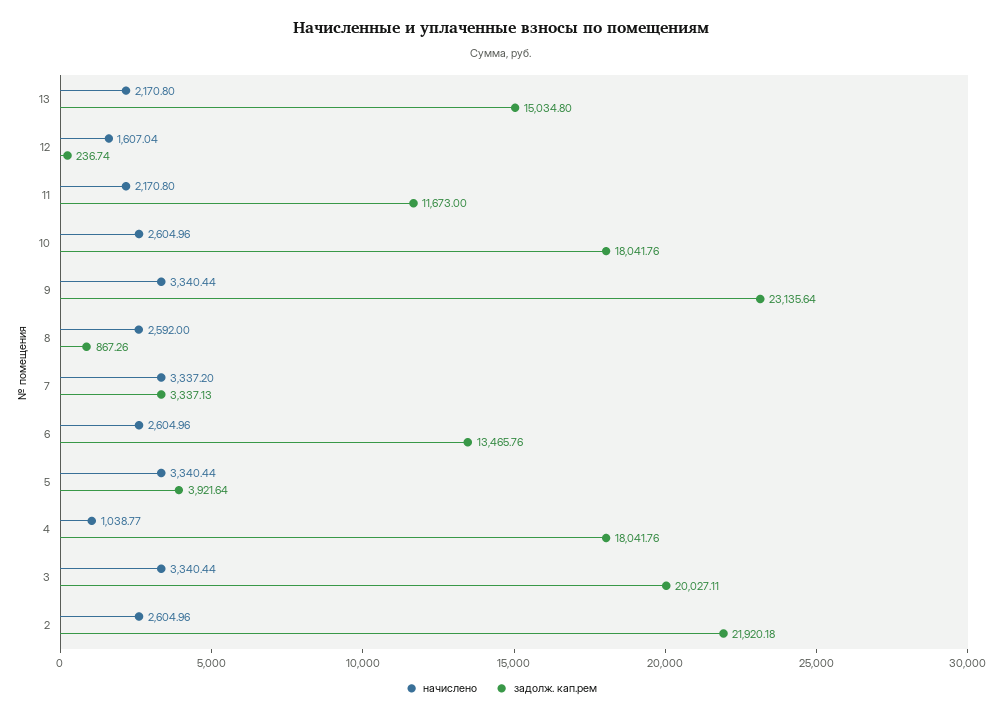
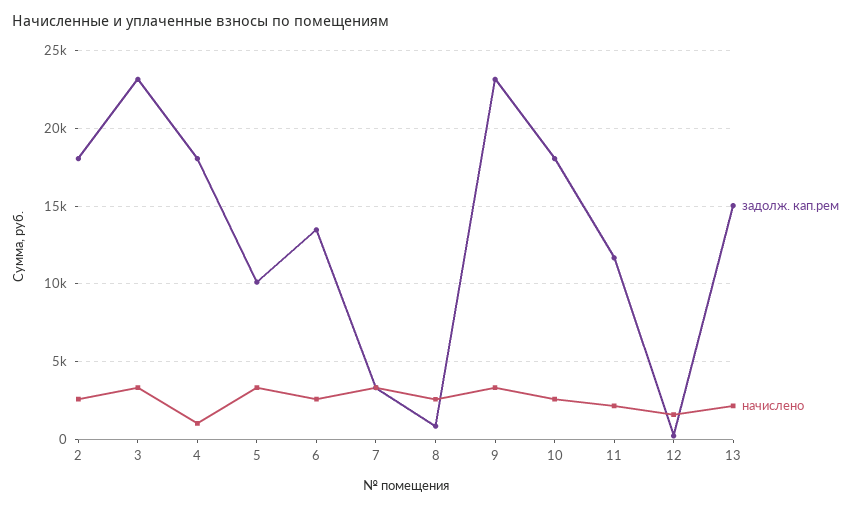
задолж. кап.рем, 5: 3921.64 -> 10000
задолж. кап.рем, 3: 20027.11 -> 23000
задолж. кап.рем, 2: 21920.18 -> 18000

